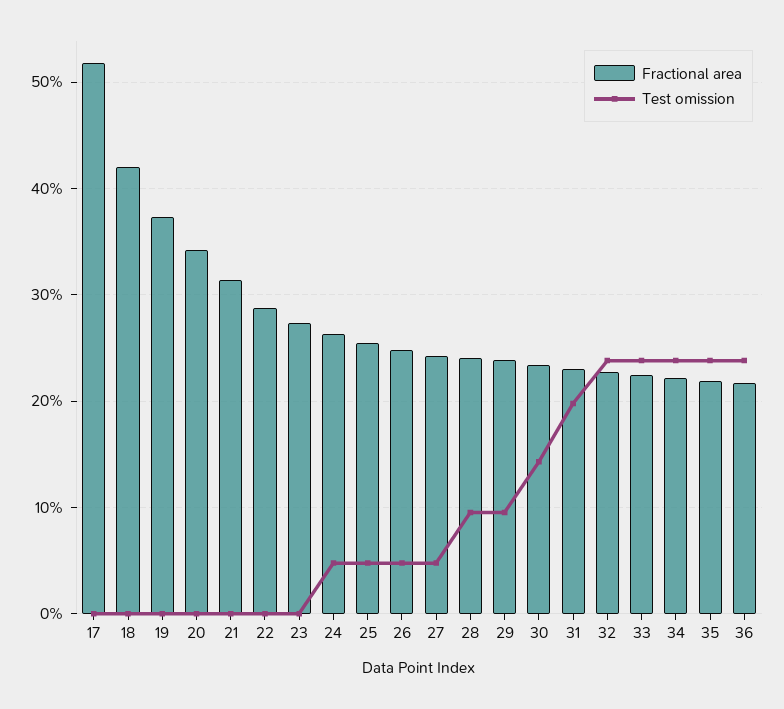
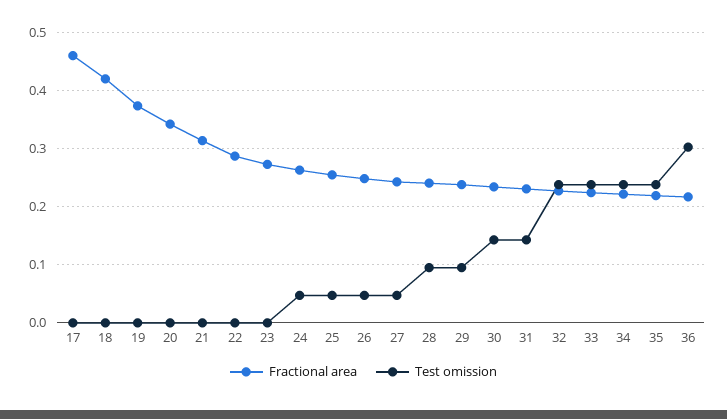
Fractional area, 17: 0.52 -> 0.46
Test omission, 31: 0.2 -> 0.14
Test omission, 36: 0.24 -> 0.3

